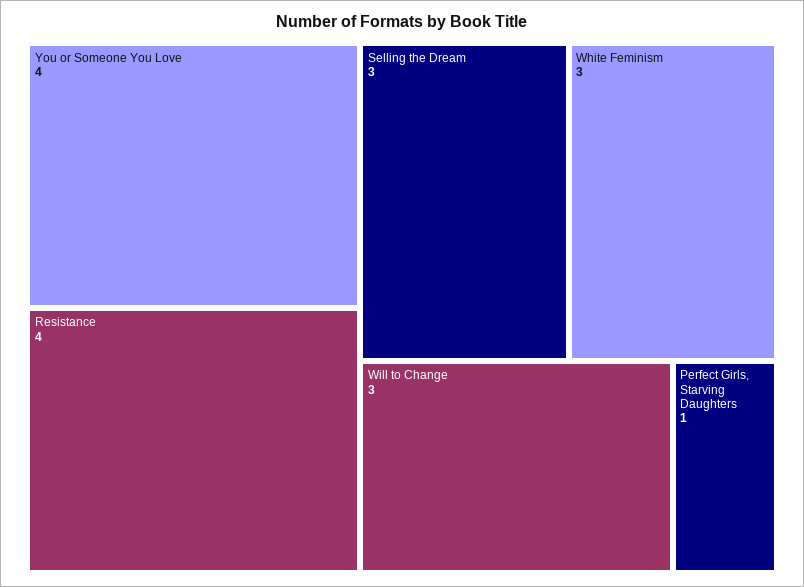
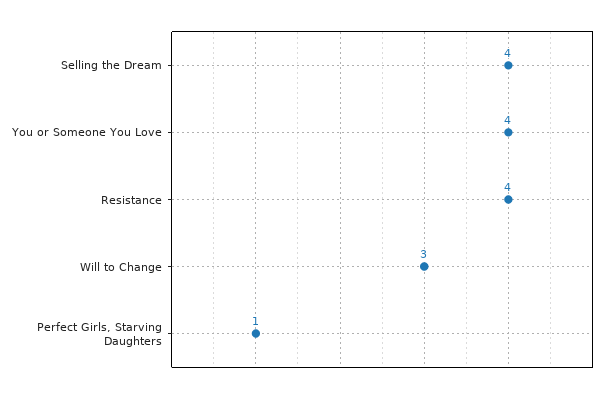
Selling the Dream: 3 -> 4
White Feminism: 3 -> none

